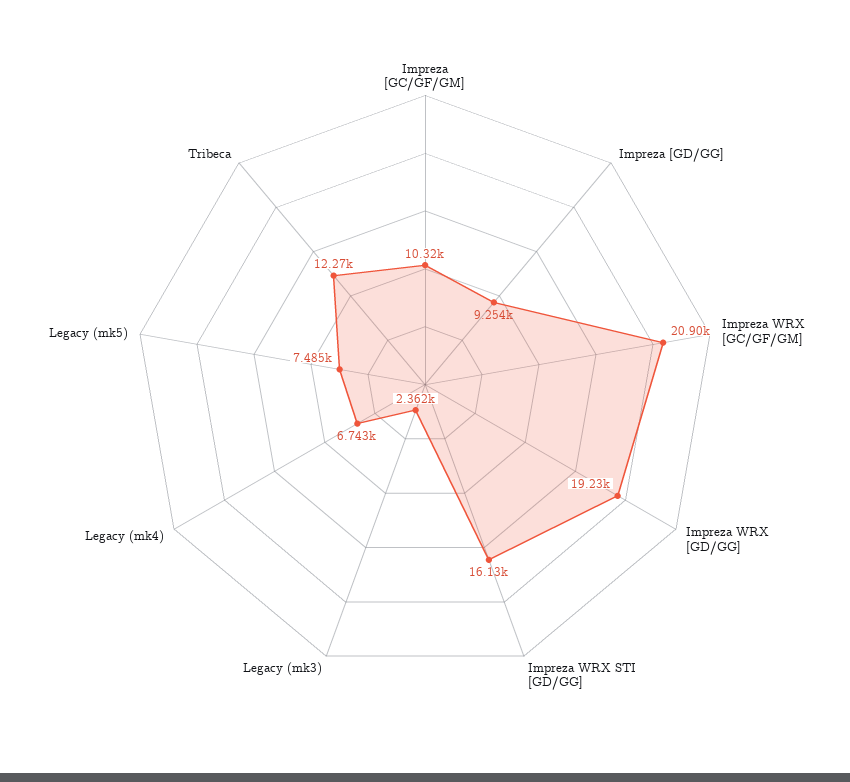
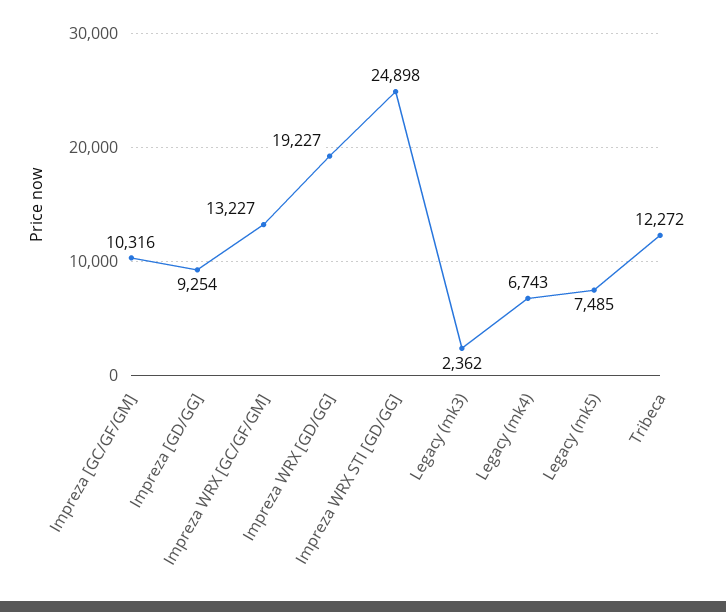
Impreza WRX [GC/GF/GM]: 20900 -> 13227
Impreza WRX STI [GD/GG]: 16130 -> 24898

